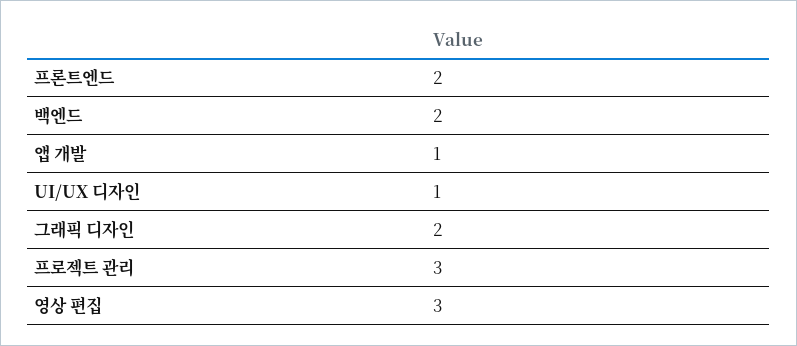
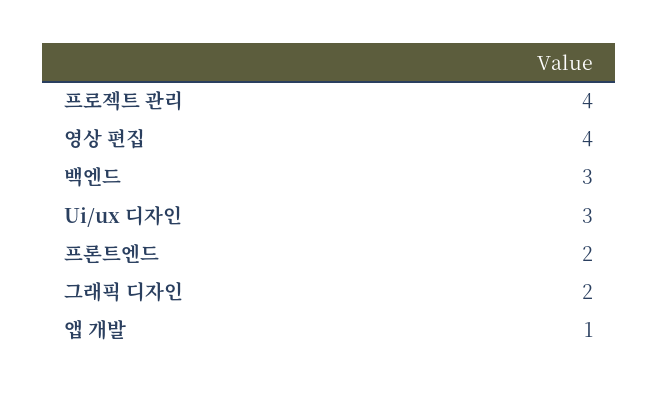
백엔드: 2 -> 3
UI/UX 디자인: 1 -> 3
프로젝트 관리: 3 -> 4
영상 편집: 3 -> 4

